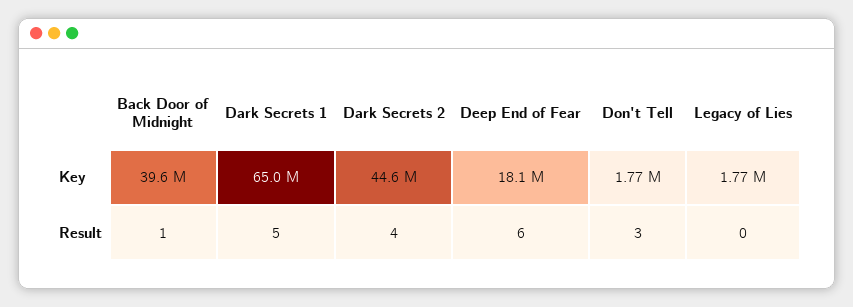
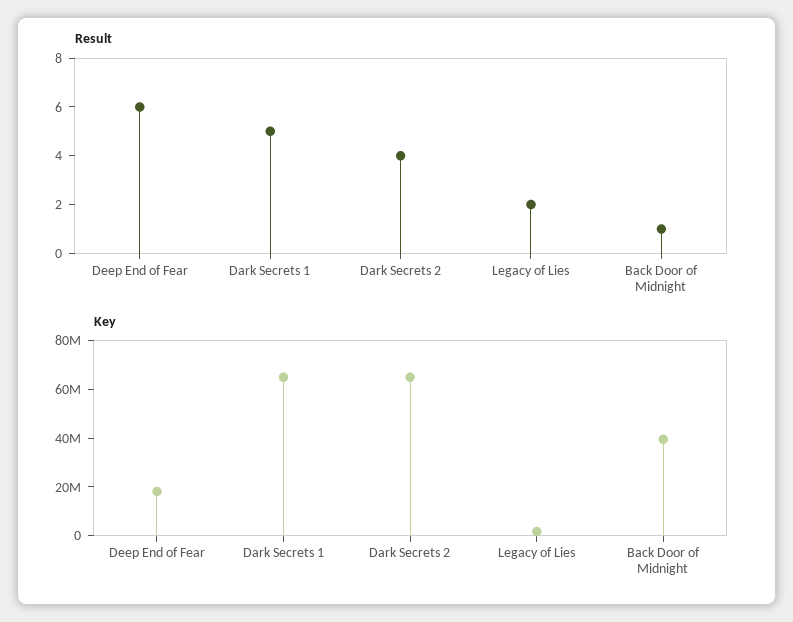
Key, Dark Secrets 2: 44600000 -> 65000000
Key, Don't Tell: 1770000 -> none
Result, Don't Tell: 3 -> none
Result, Legacy of Lies: 0 -> 2

